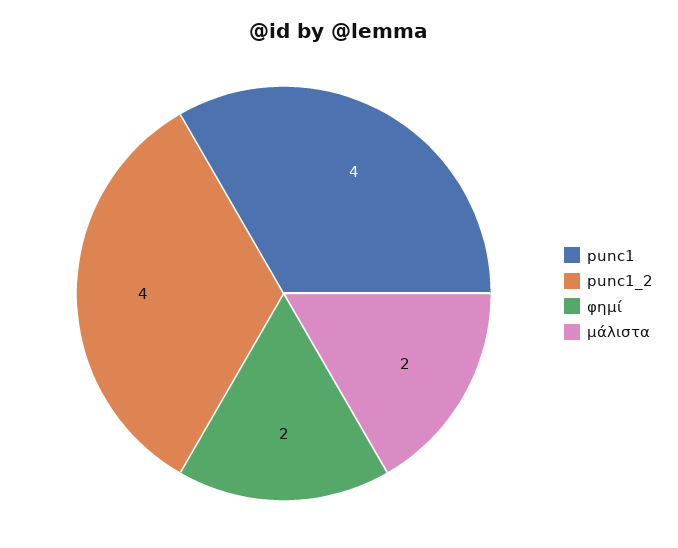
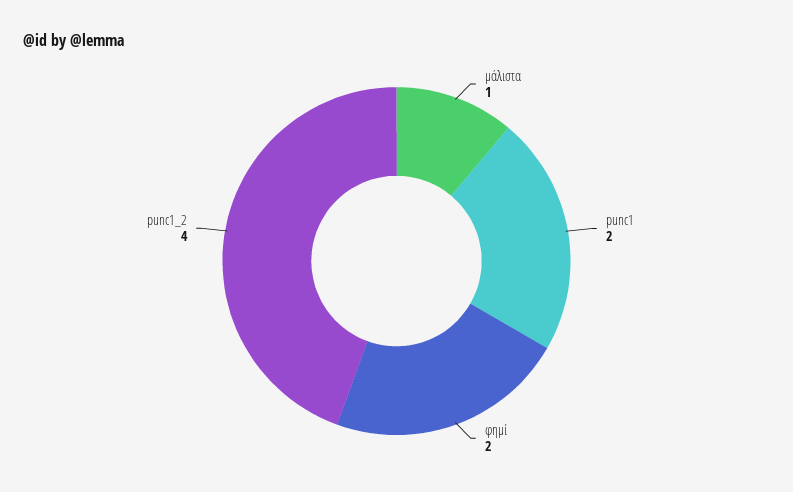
punc1: 4 -> 2
μάλιστα: 2 -> 1

